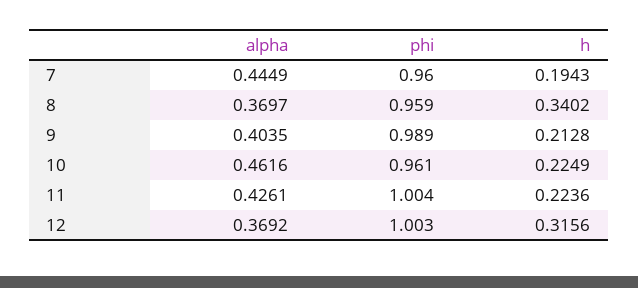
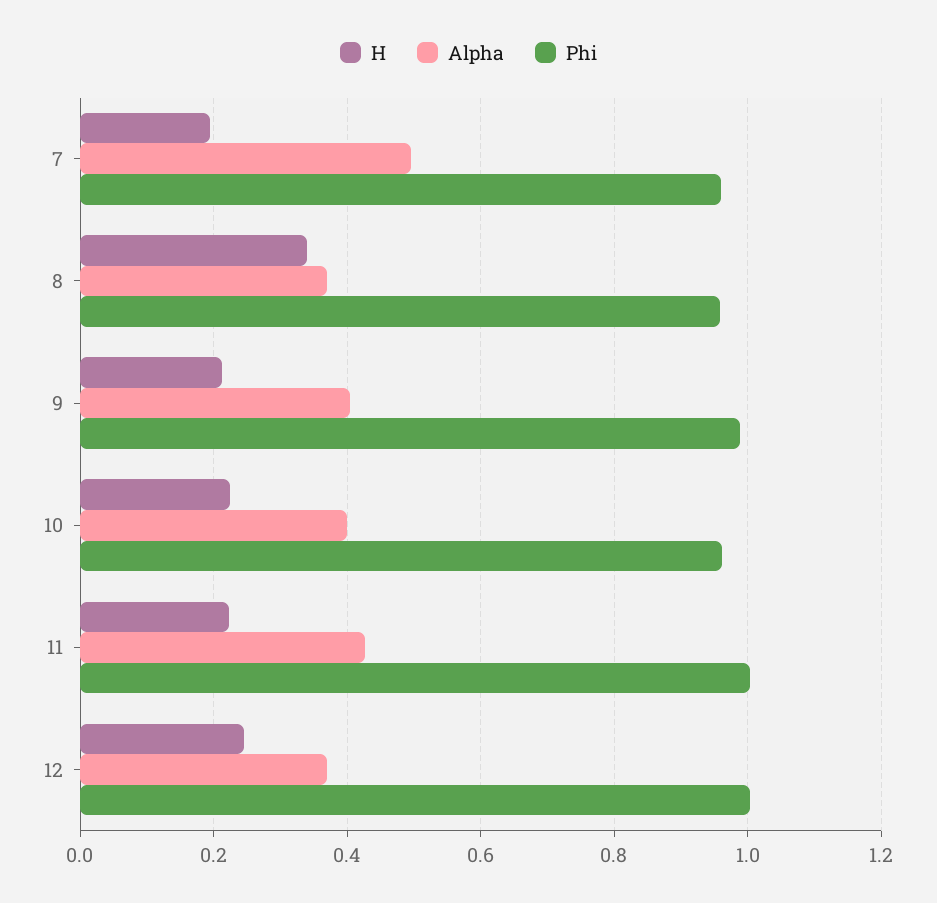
alpha, 7: 0.4449 -> 0.5
alpha, 10: 0.4616 -> 0.4
h, 12: 0.3156 -> 0.24

